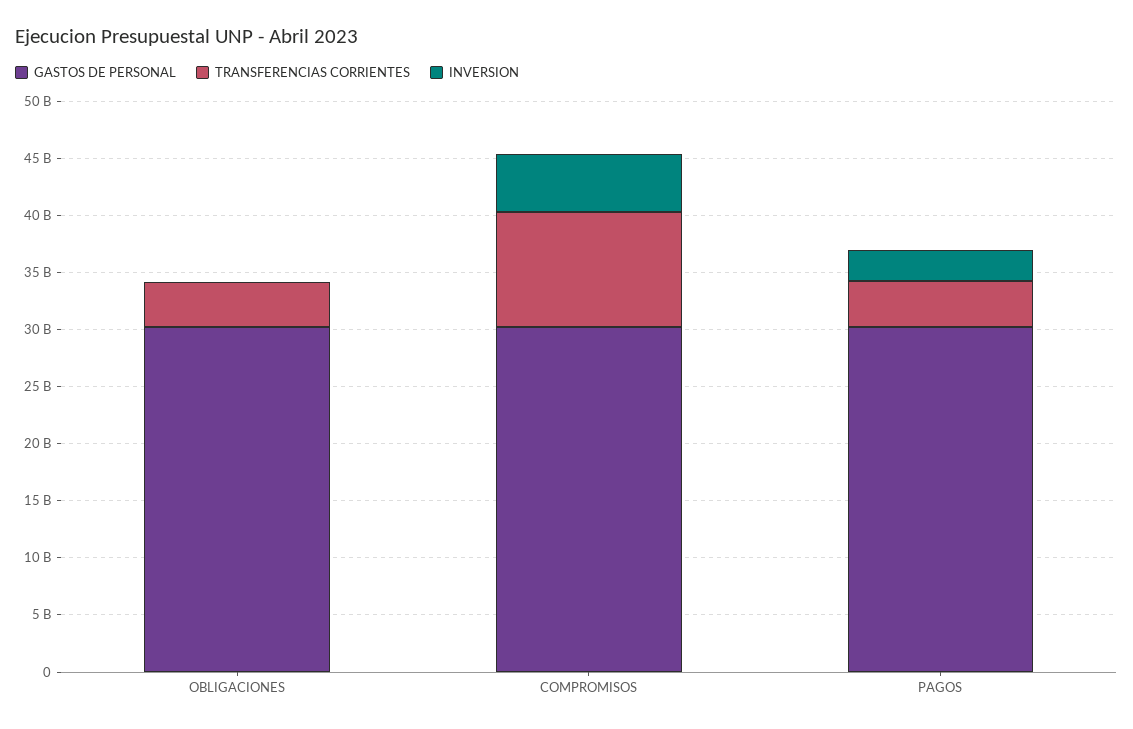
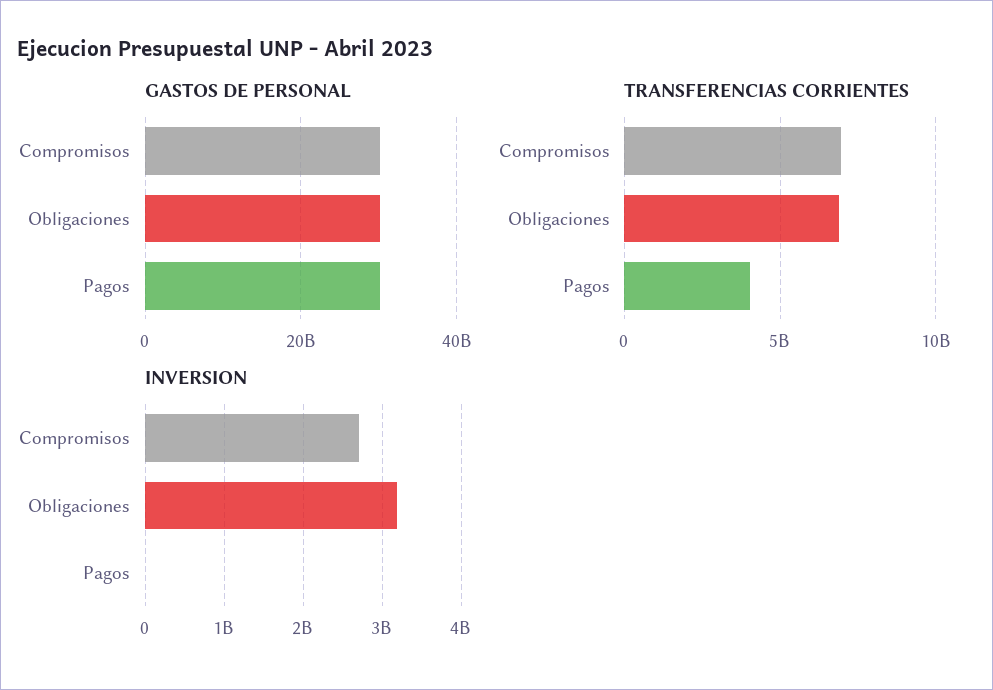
TRANSFERENCIAS CORRIENTES, OBLIGACIONES: 4000000000 -> 7000000000
INVERSION, OBLIGACIONES: 0 -> 3200000000
TRANSFERENCIAS CORRIENTES, COMPROMISOS: 10000000000 -> 7000000000
INVERSION, COMPROMISOS: 5000000000 -> 2700000000
INVERSION, PAGOS: 3000000000 -> 0

